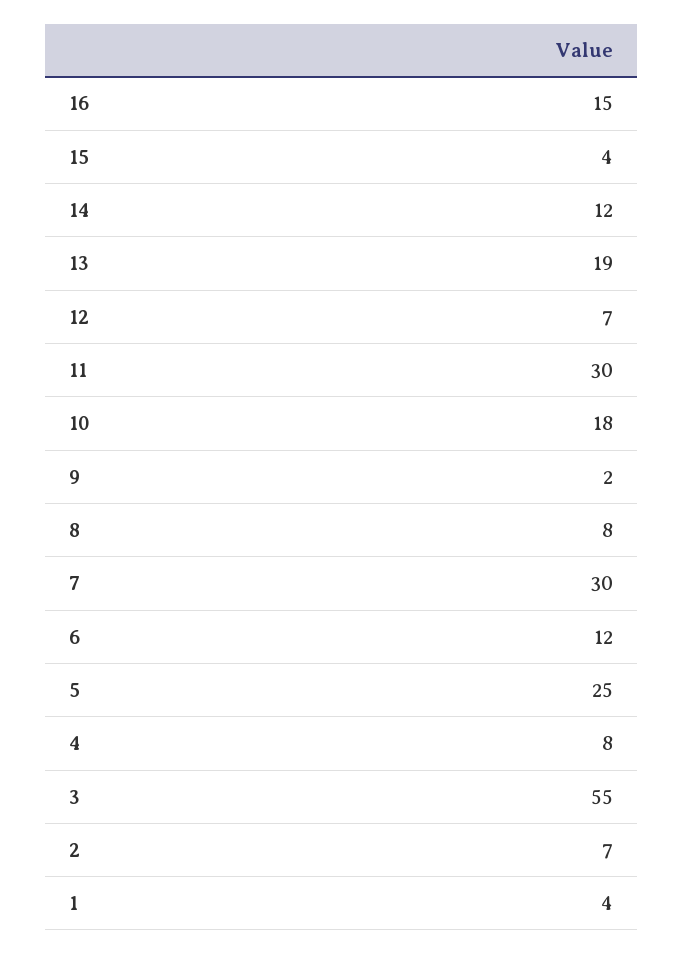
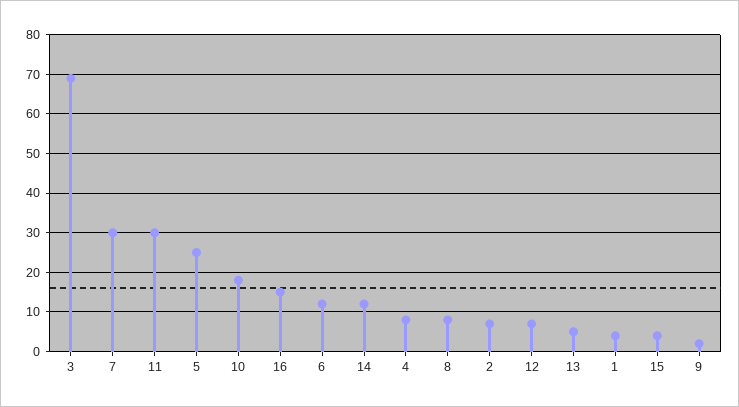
13: 19 -> 5
3: 55 -> 70

